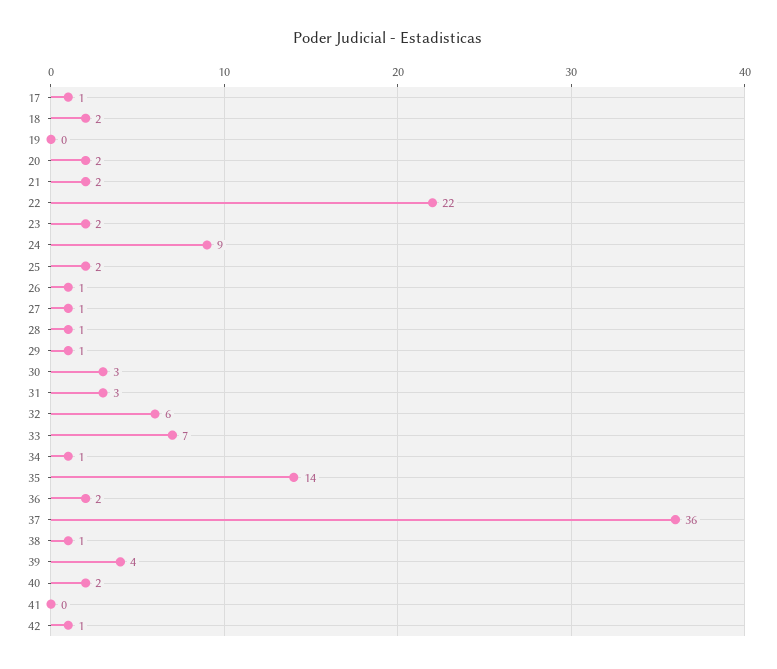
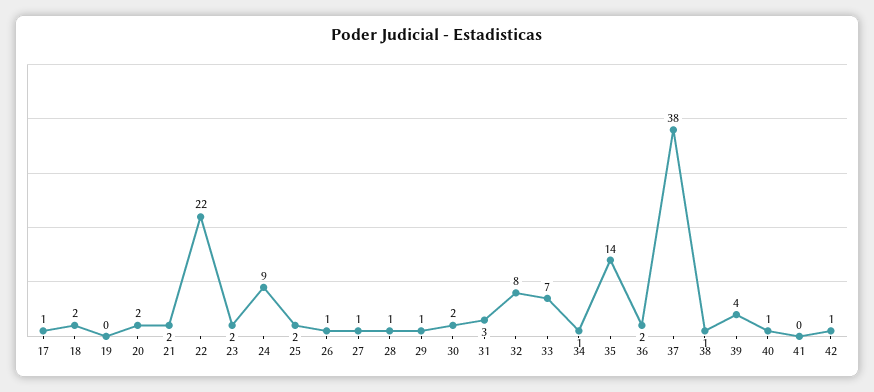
30: 3 -> 2
32: 6 -> 8
37: 36 -> 38
40: 2 -> 1

